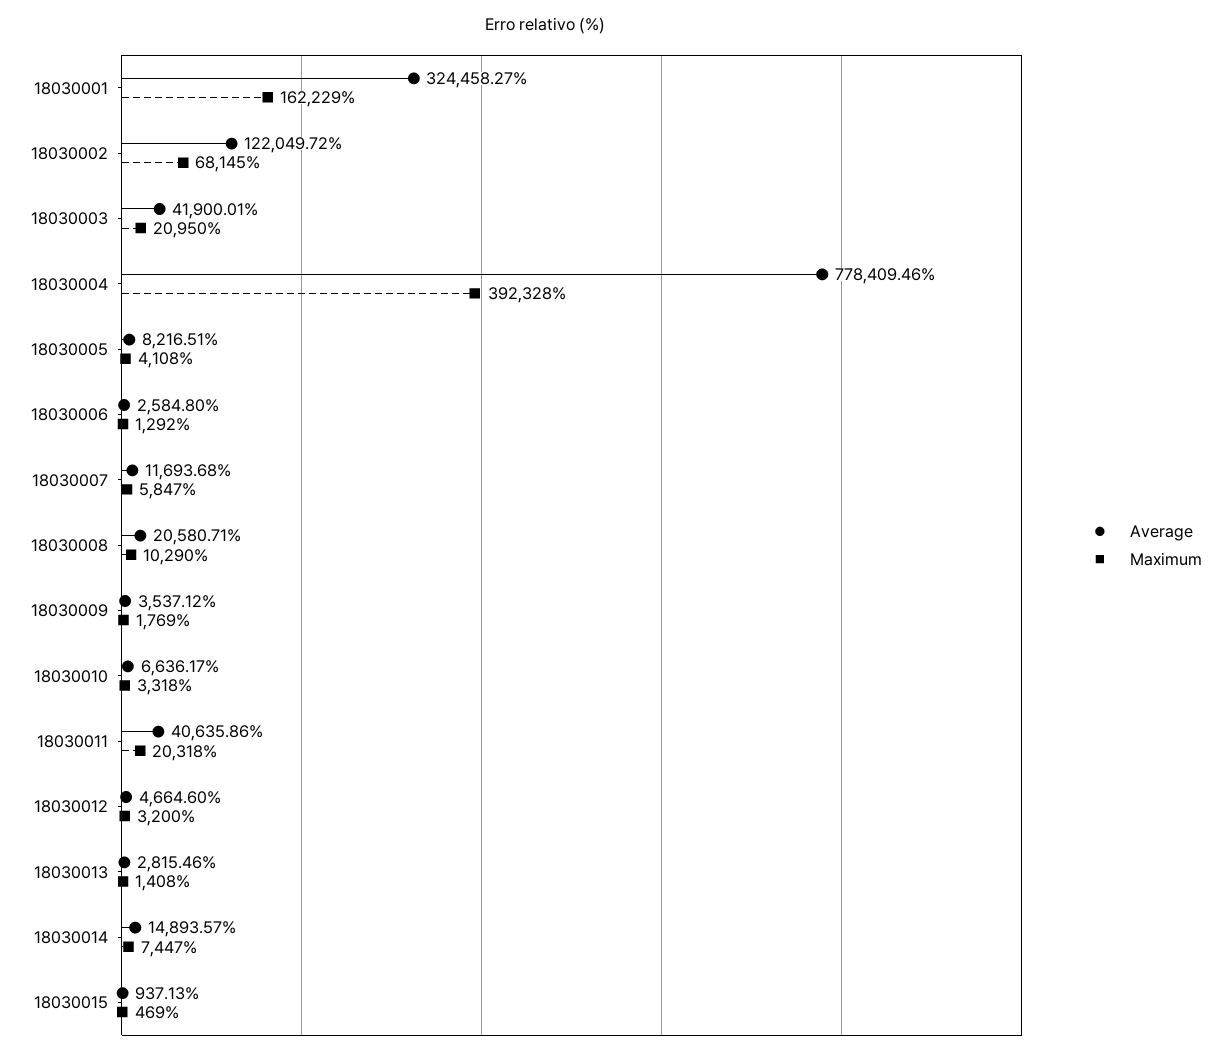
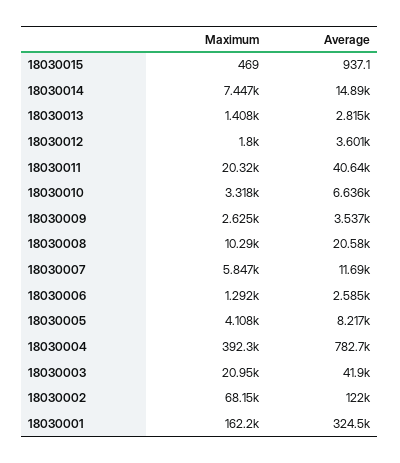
Average, 18030004: 778409.46 -> 782700
Maximum, 18030009: 1769 -> 2625
Average, 18030012: 4664.6 -> 3601
Maximum, 18030012: 3200 -> 1800

